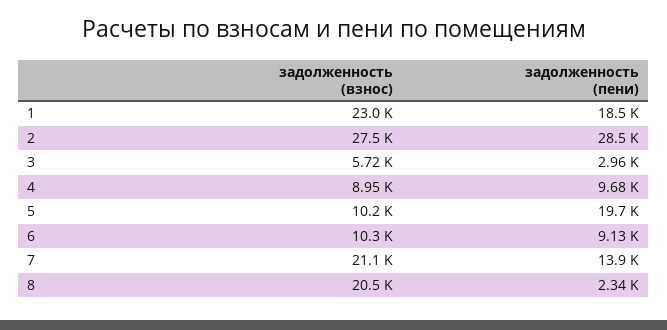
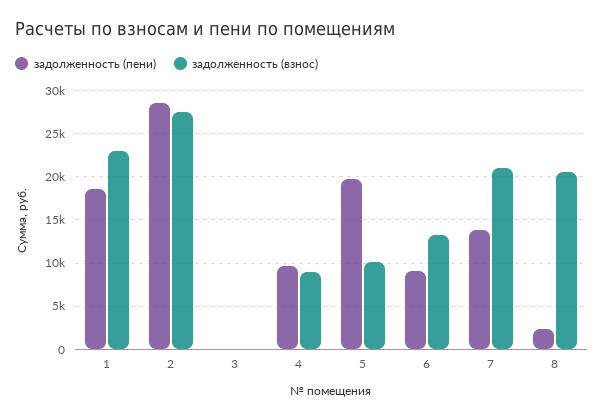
задолженность (взнос), 3: 5720 -> 0
задолженность (пени), 3: 2960 -> 0
задолженность (взнос), 6: 10300 -> 13000

